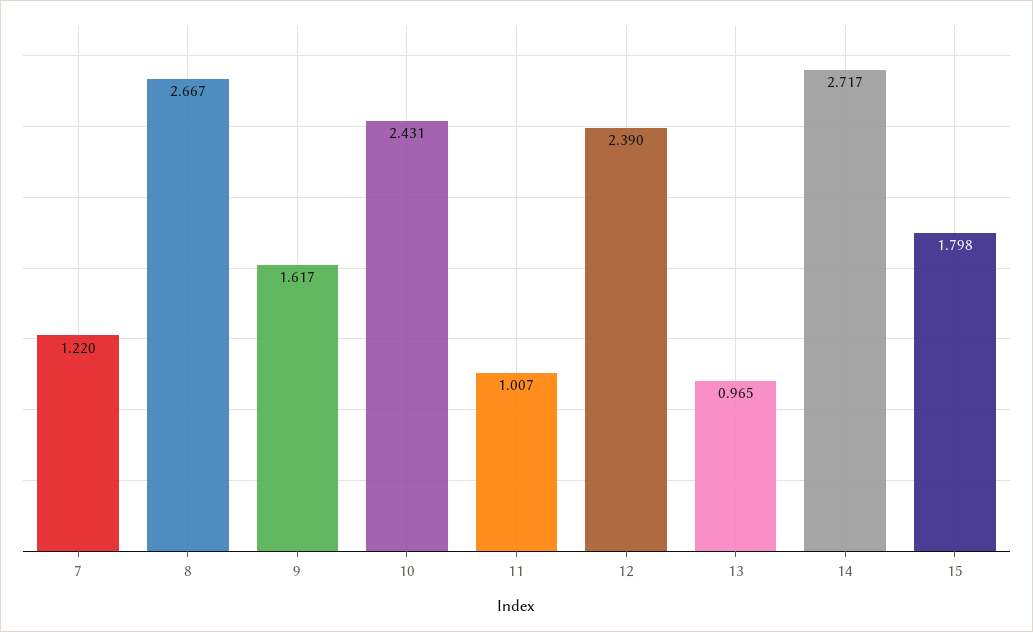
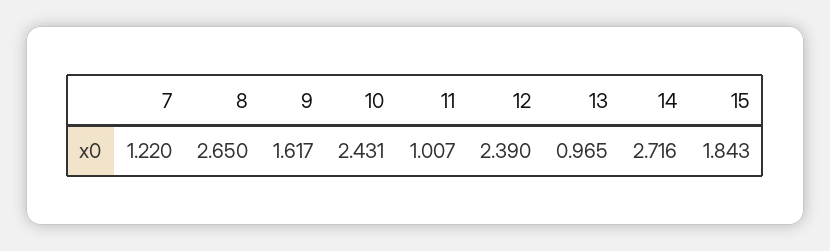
8: 2.667 -> 2.65
14: 2.717 -> 2.716
15: 1.798 -> 1.843

